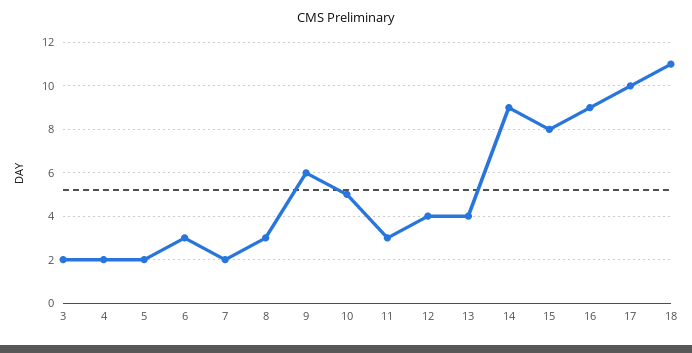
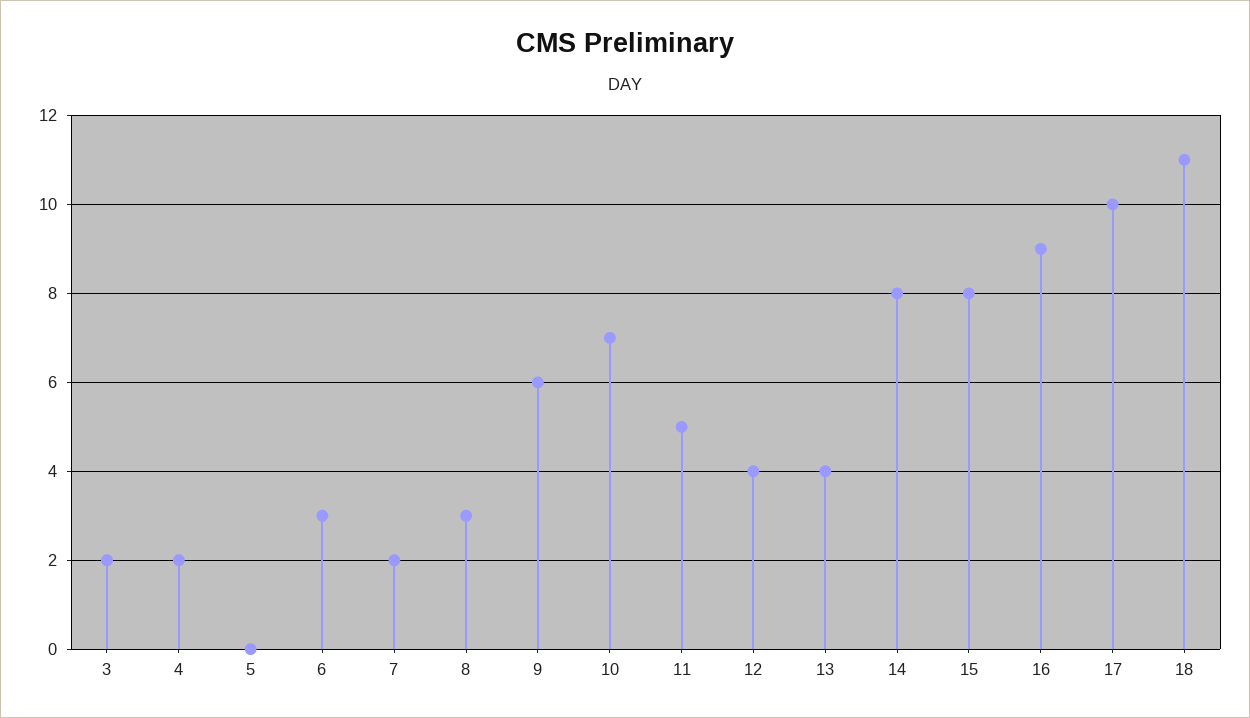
5: 2 -> 0
10: 5 -> 7
11: 3 -> 5
14: 9 -> 8

